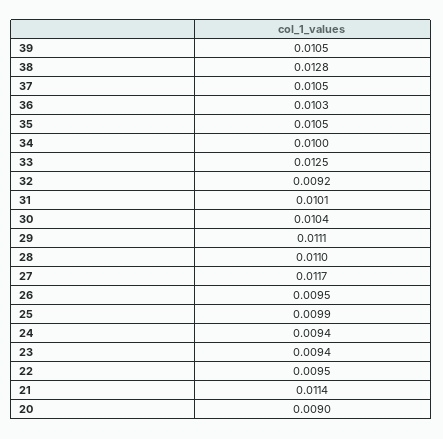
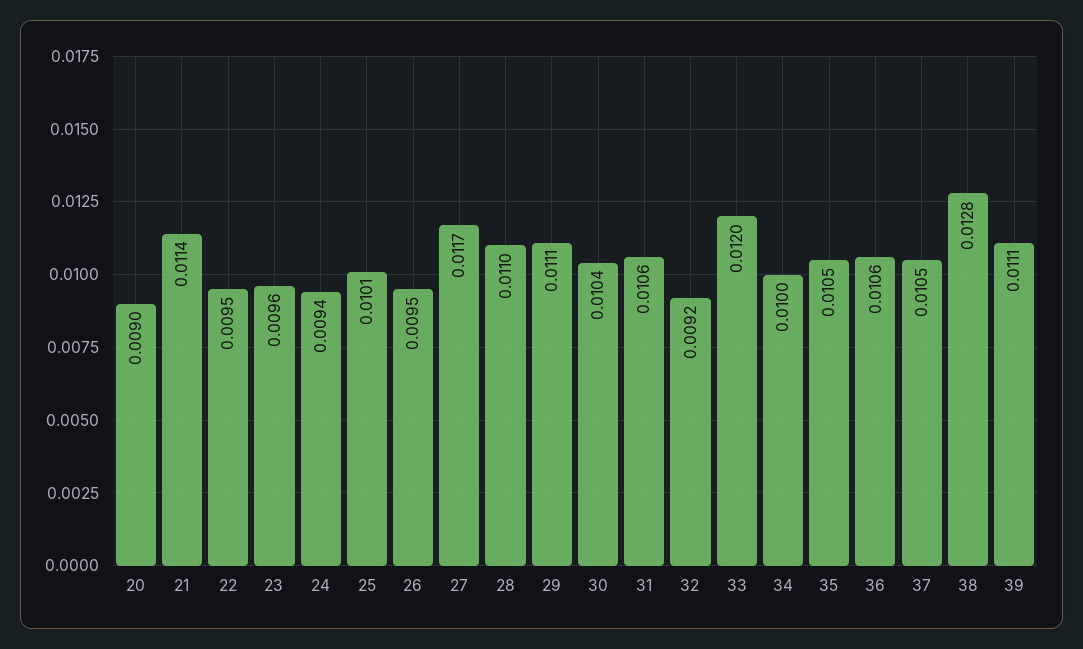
39: 0.0105 -> 0.0111
36: 0.0103 -> 0.0106
33: 0.0125 -> 0.012
31: 0.0101 -> 0.0106
25: 0.0099 -> 0.0101
23: 0.0094 -> 0.0096

